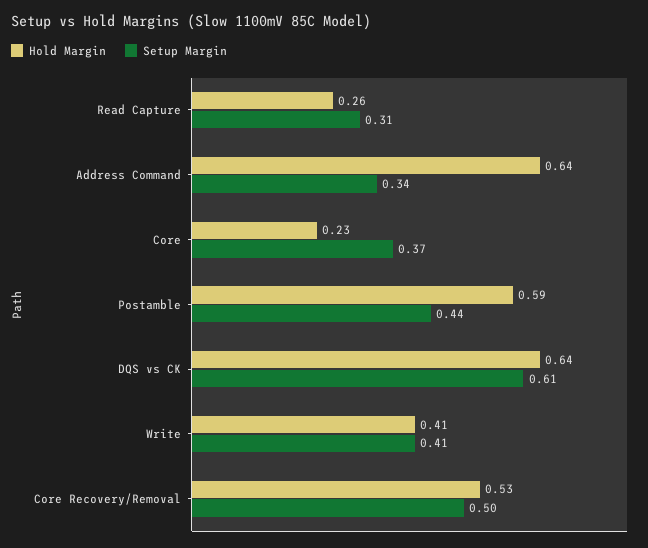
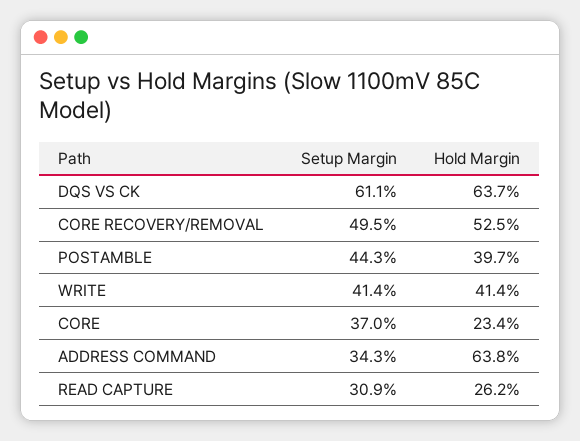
Hold Margin, Postamble: 0.59 -> 0.397

